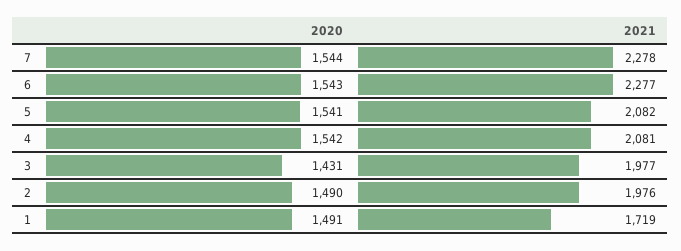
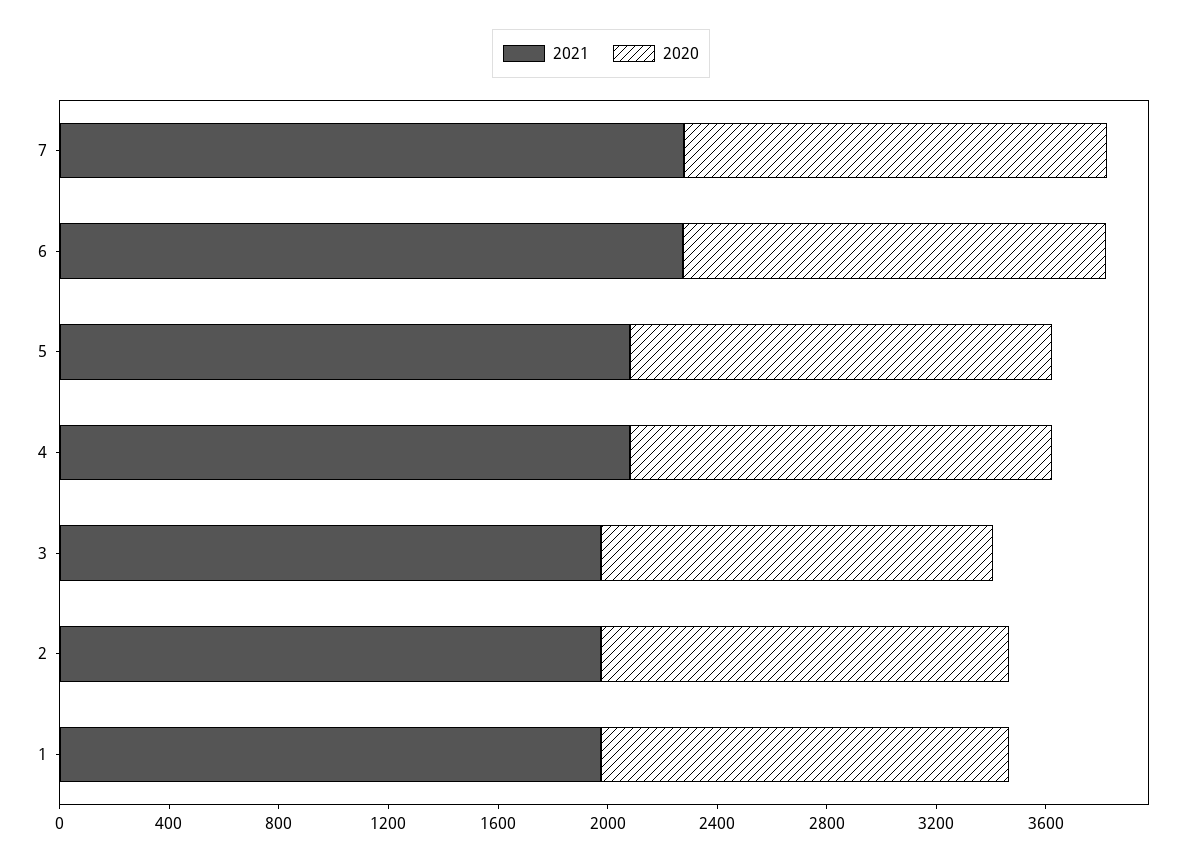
2021, 1: 1719 -> 2000

